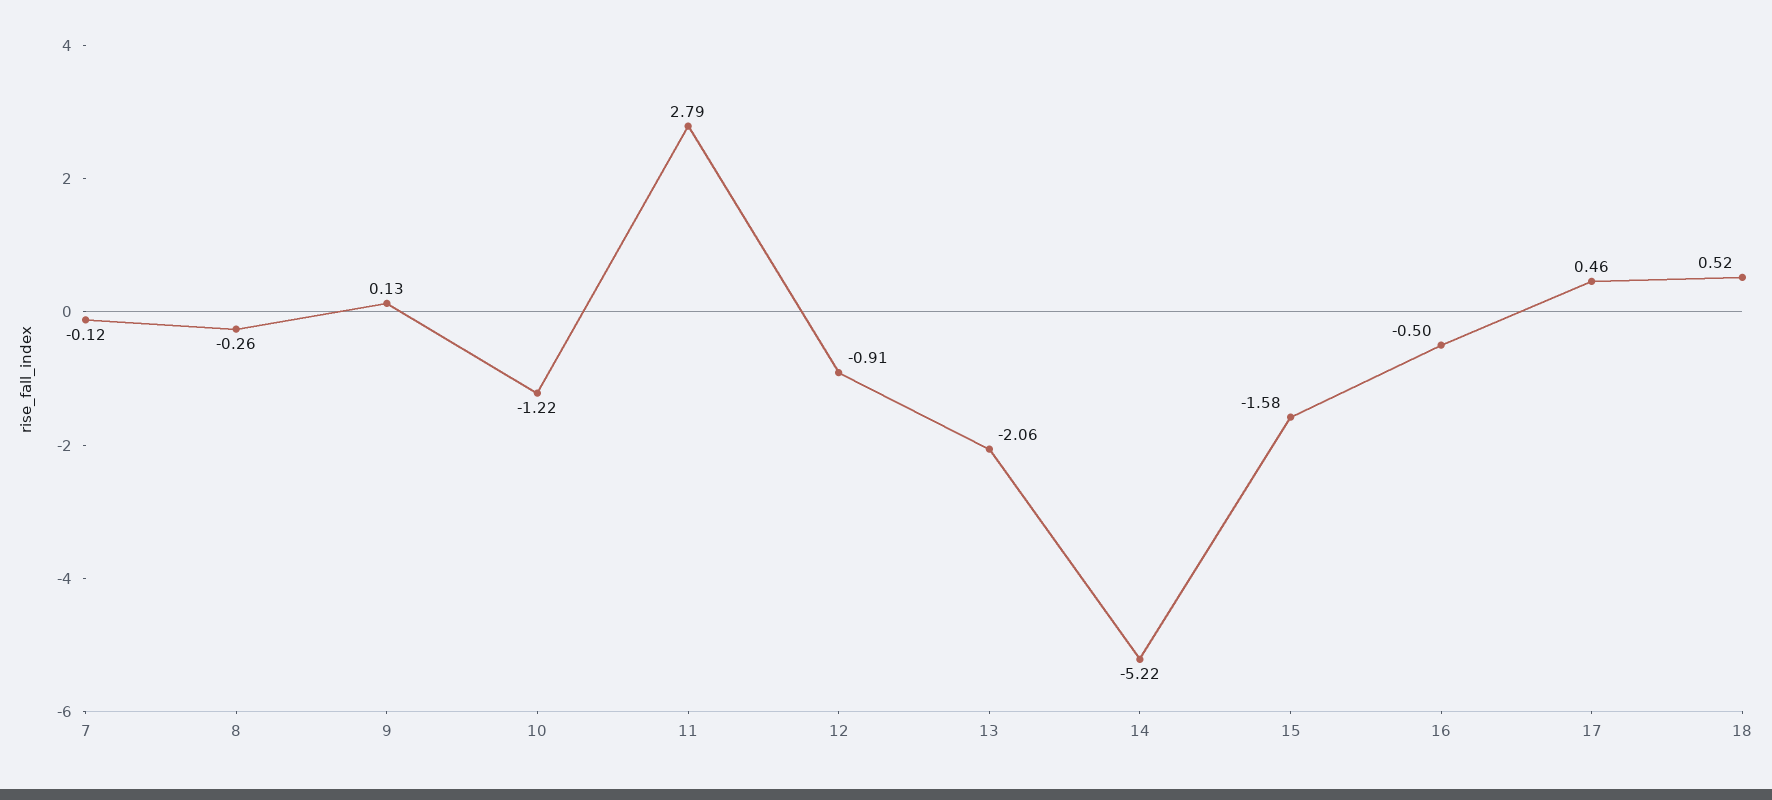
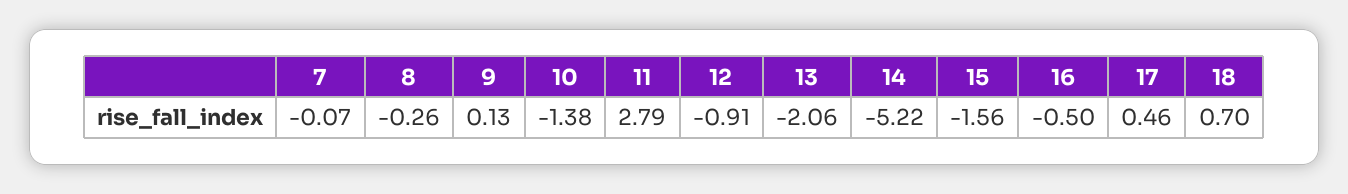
7: -0.12 -> -0.07
10: -1.22 -> -1.38
15: -1.58 -> -1.56
18: 0.52 -> 0.7

